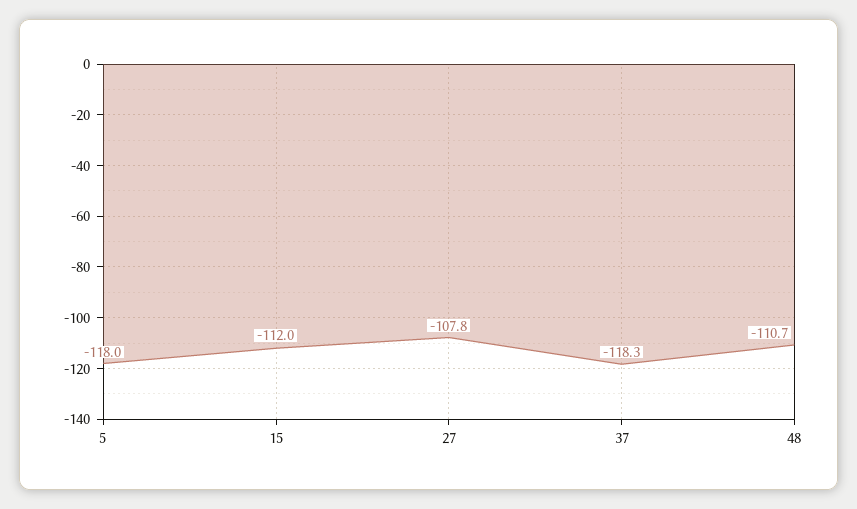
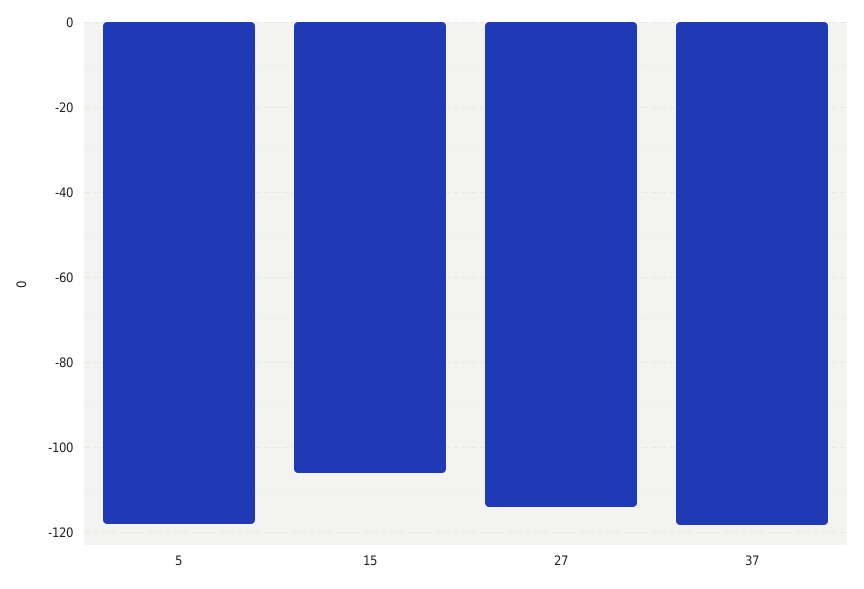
15: -112 -> -106
27: -107.8 -> -114
48: -110.7 -> none

